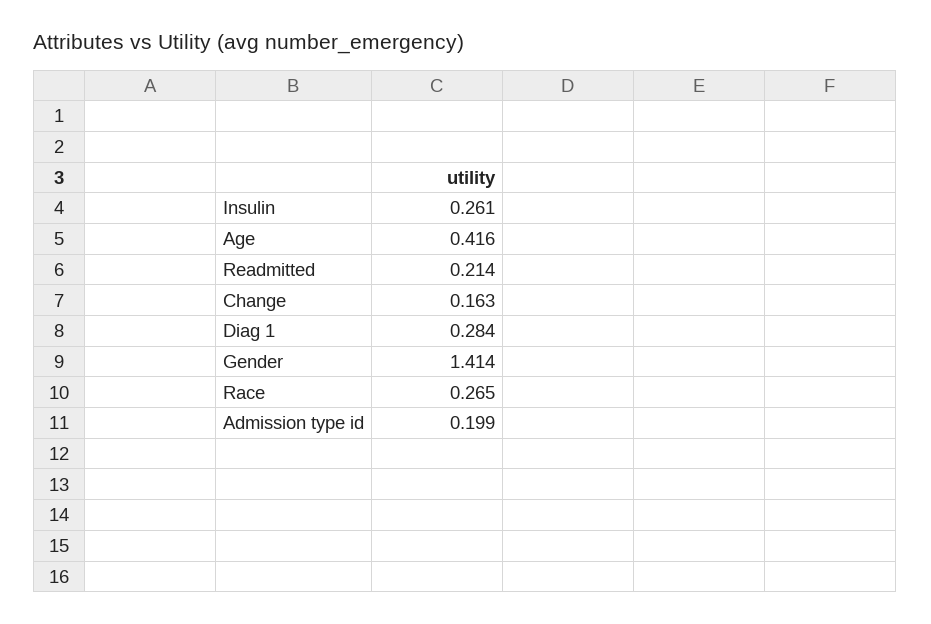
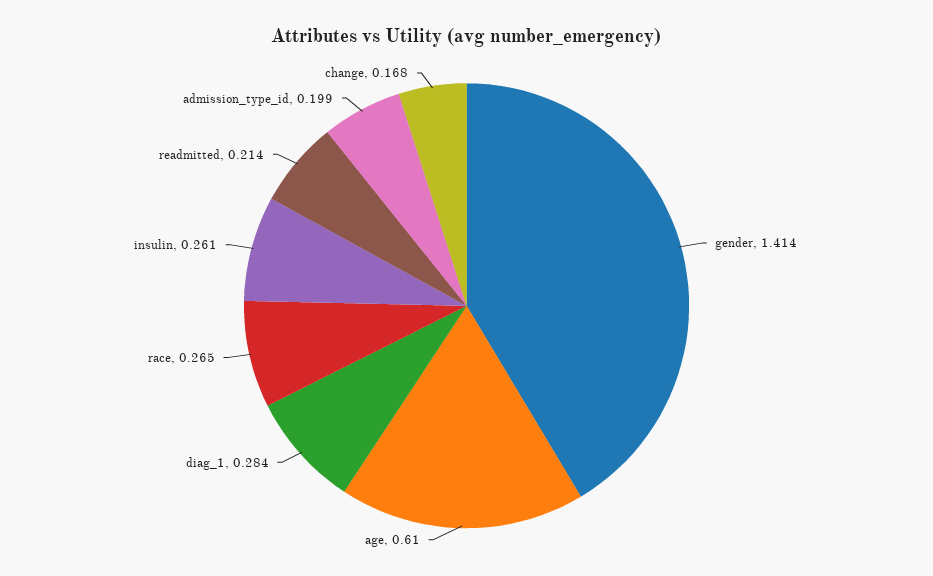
Age: 0.416 -> 0.61
Change: 0.163 -> 0.168

